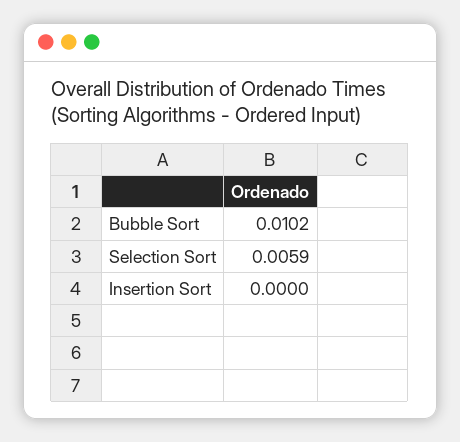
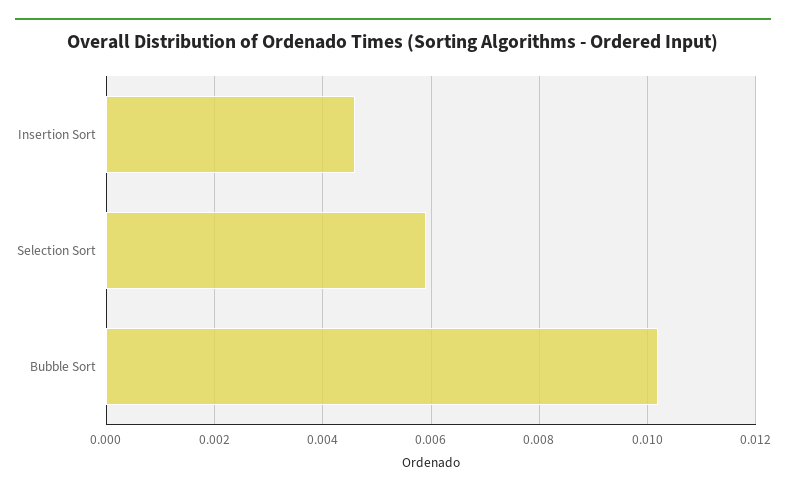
Insertion Sort: 0 -> 0.0045

